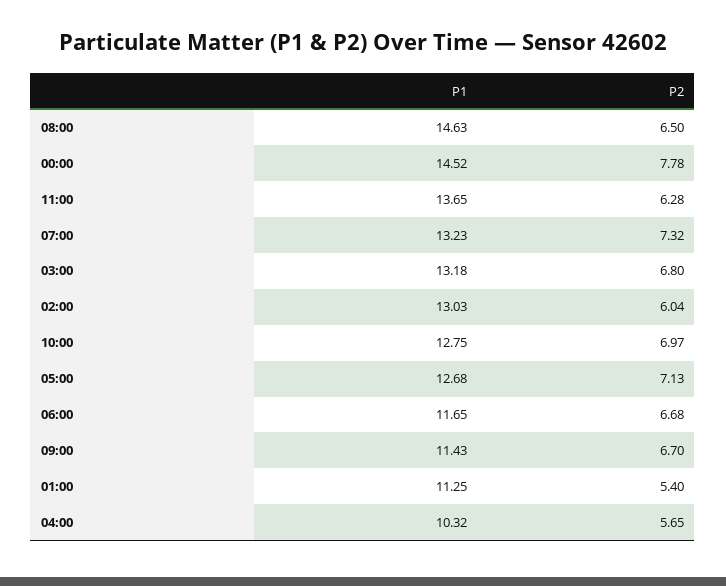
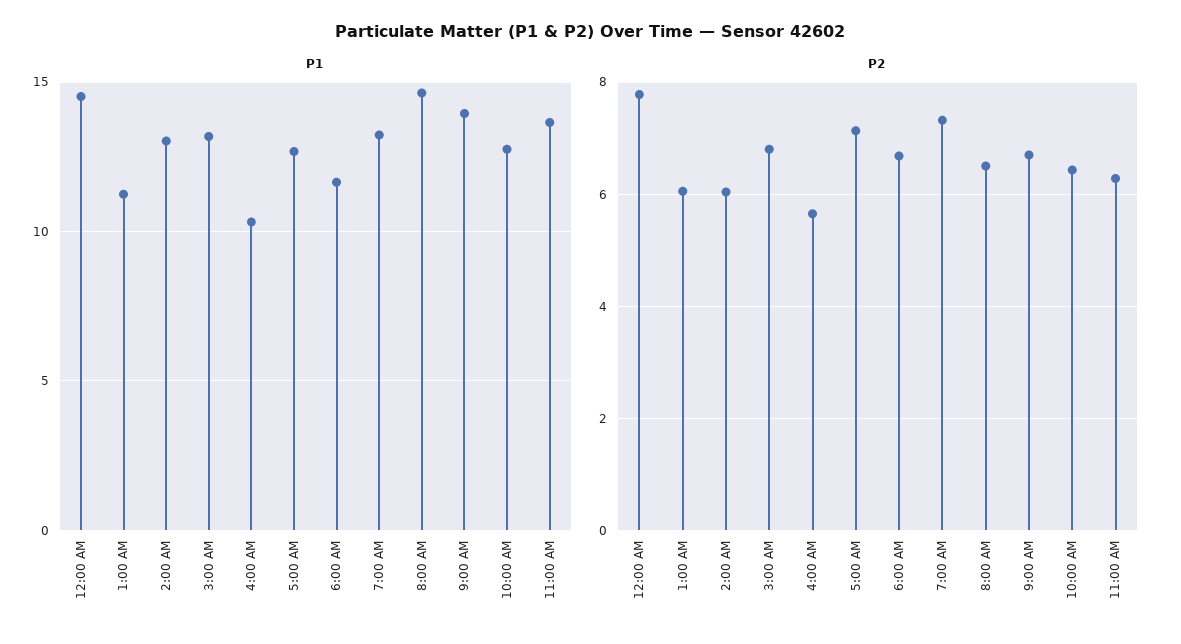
P2, 10:00: 6.97 -> 6.4
P1, 09:00: 11.43 -> 14
P2, 01:00: 5.4 -> 6

